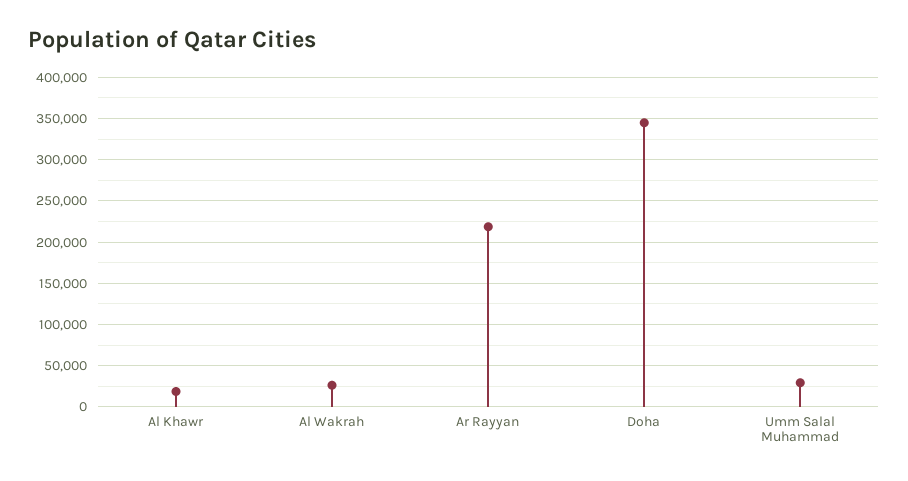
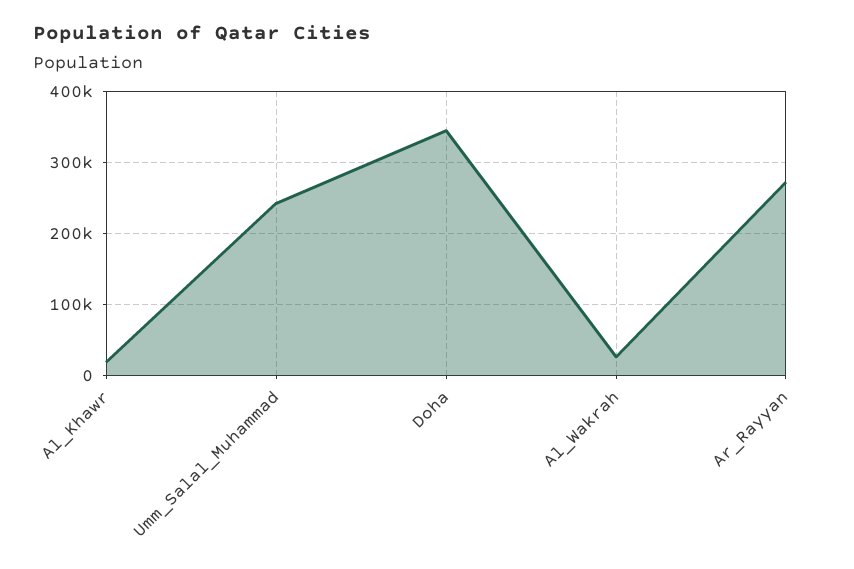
Ar Rayyan: 220000 -> 270000
Umm Salal Muhammad: 30000 -> 240000

